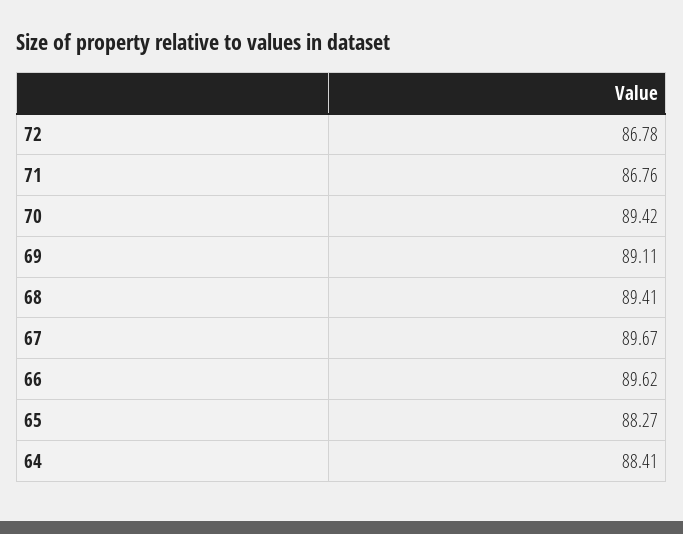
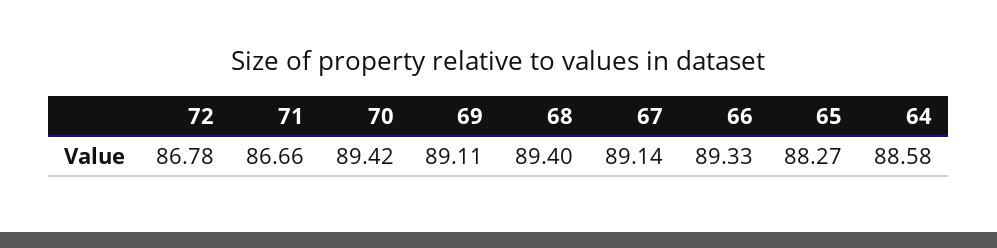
71: 86.76 -> 86.66
68: 89.41 -> 89.4
67: 89.67 -> 89.14
66: 89.62 -> 89.33
64: 88.41 -> 88.58

